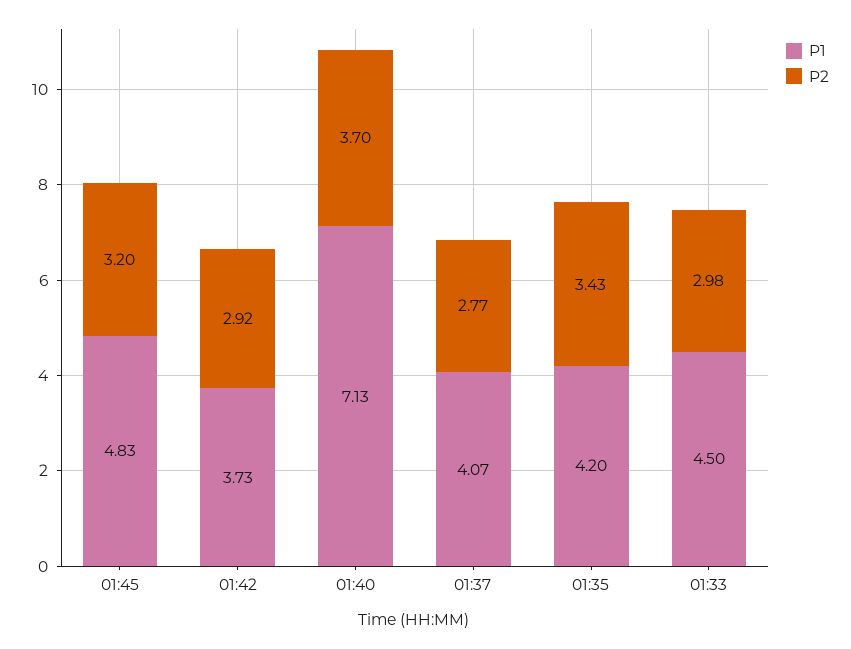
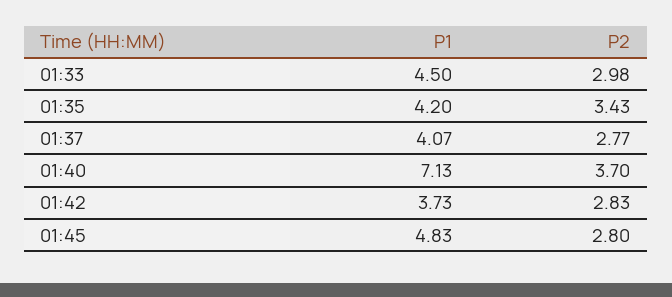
P2, 01:45: 3.2 -> 2.8
P2, 01:42: 2.92 -> 2.83

